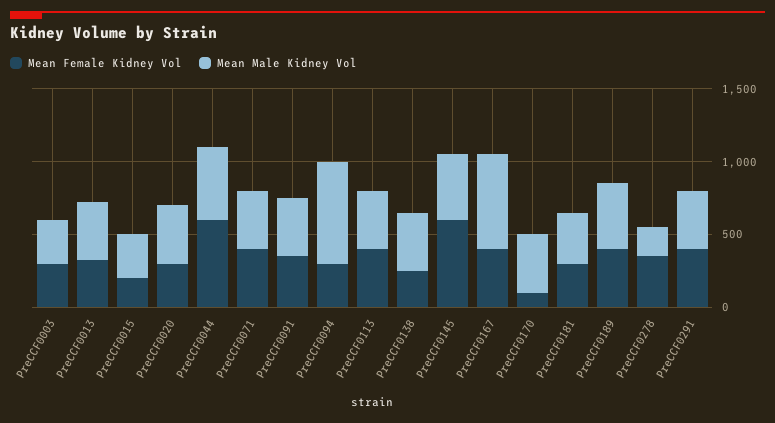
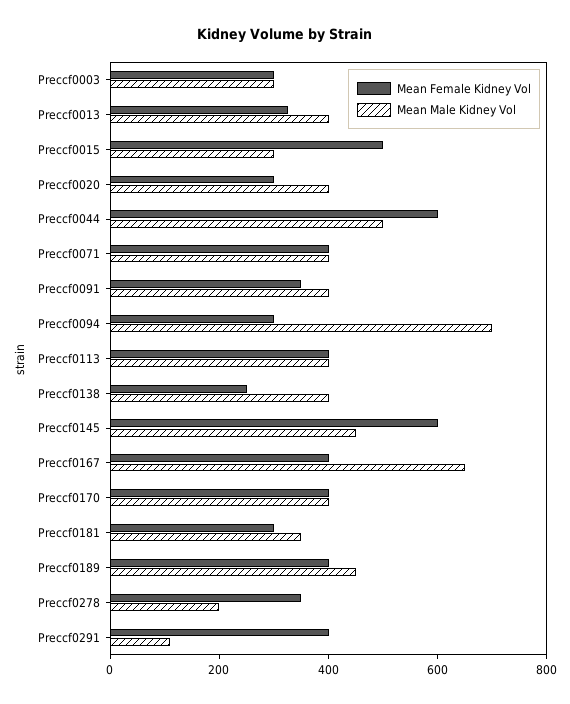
Mean Female Kidney Vol, PreCCF0015: 200 -> 500
Mean Female Kidney Vol, PreCCF0170: 100 -> 400
Mean Male Kidney Vol, PreCCF0291: 400 -> 100

